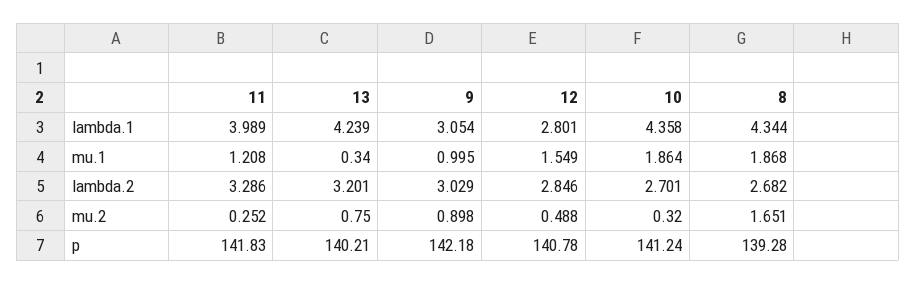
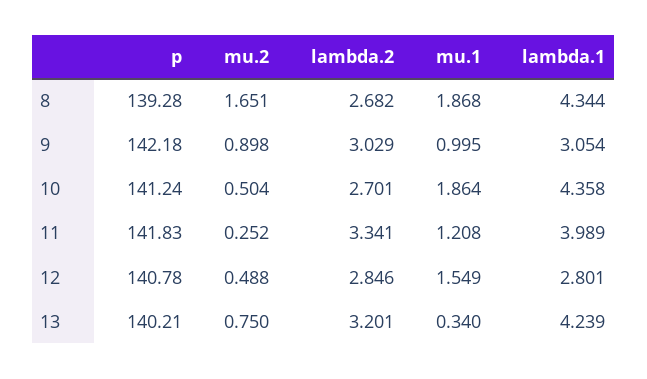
11, lambda.2: 3.286 -> 3.341
10, mu.2: 0.32 -> 0.504

